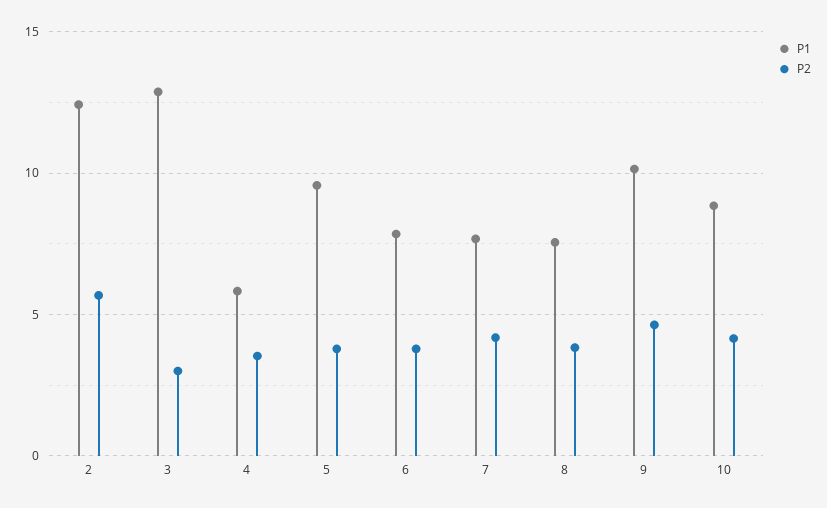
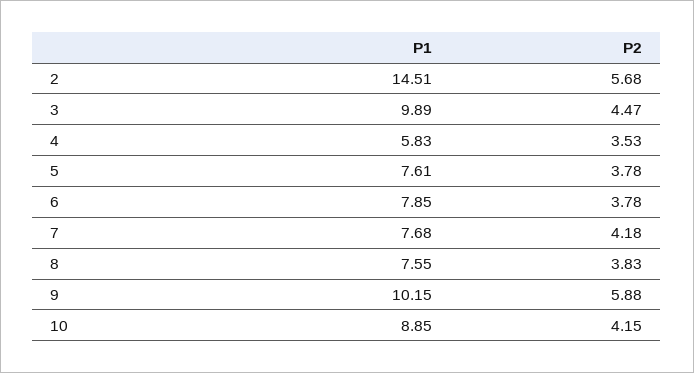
P1, 2: 12.5 -> 14.51
P1, 3: 13 -> 9.89
P2, 3: 3 -> 4.47
P1, 5: 9.5 -> 7.61
P2, 9: 4.5 -> 5.88

